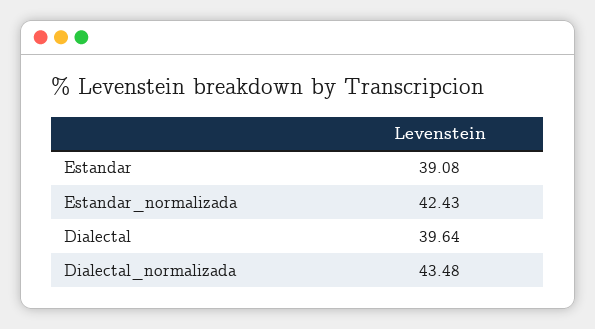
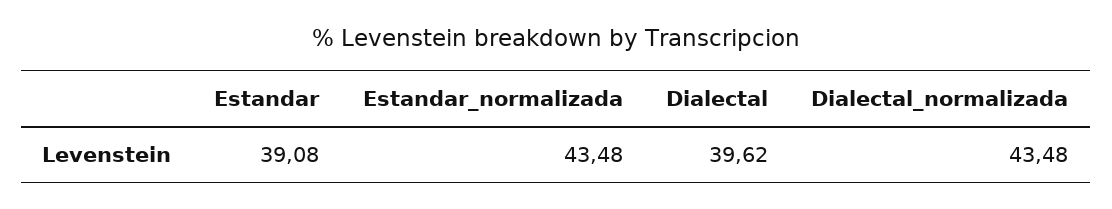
Estandar_normalizada: 42.43 -> 43.48
Dialectal: 39.64 -> 39.62

